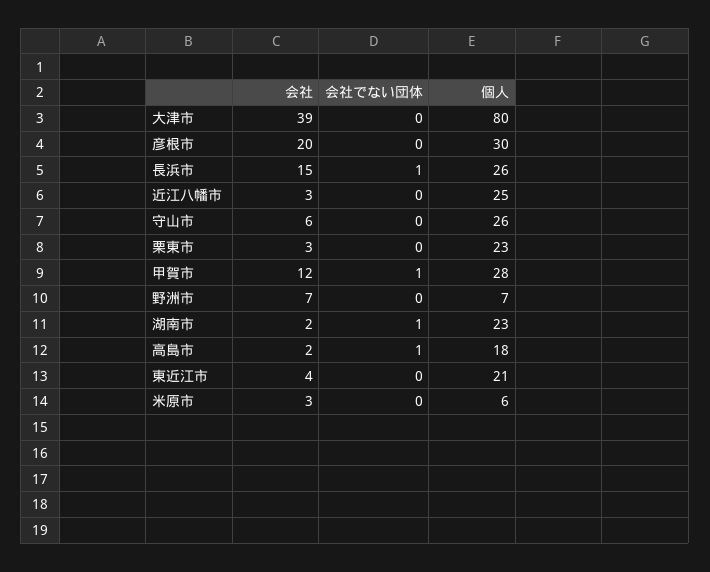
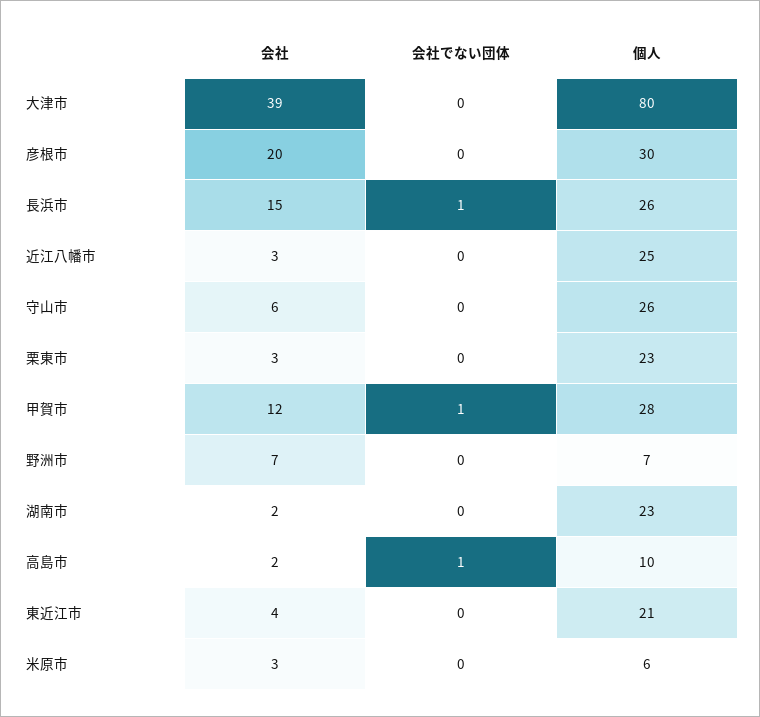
会社でない団体, 湖南市: 1 -> 0
個人, 高島市: 18 -> 10

